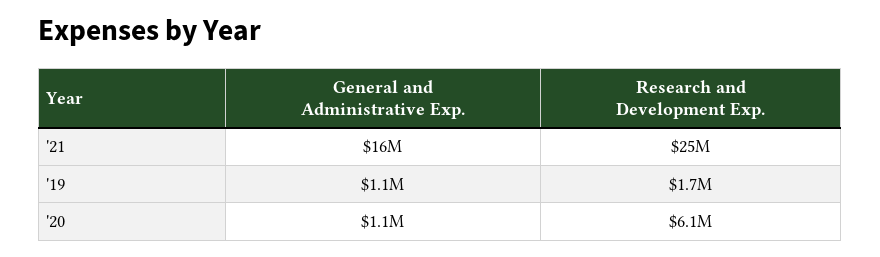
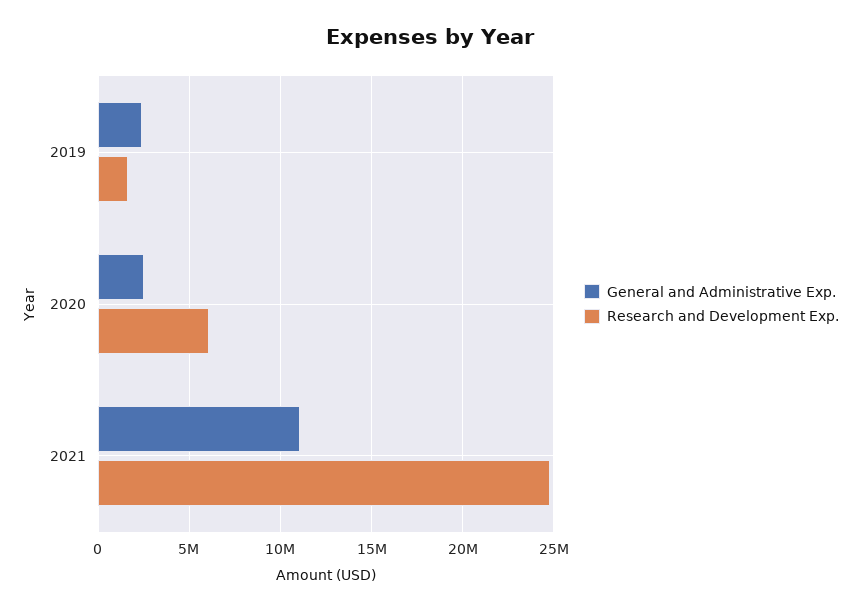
General and Administrative Exp., '21: 16000000 -> 11000000
General and Administrative Exp., '19: 1100000 -> 2500000
General and Administrative Exp., '20: 1100000 -> 2500000

